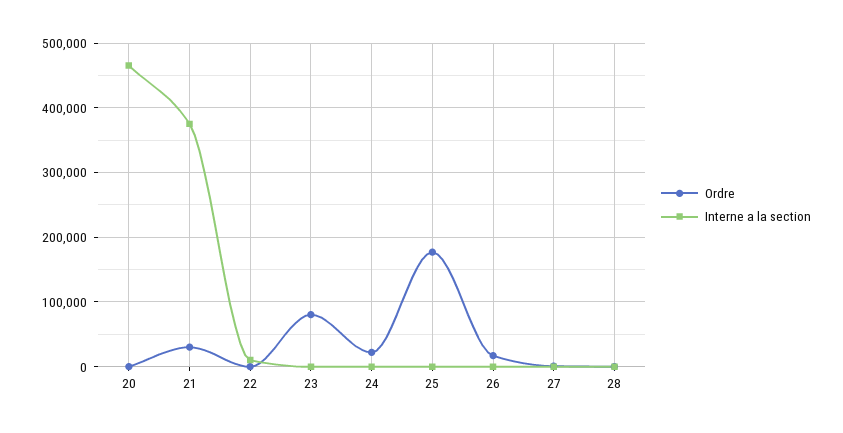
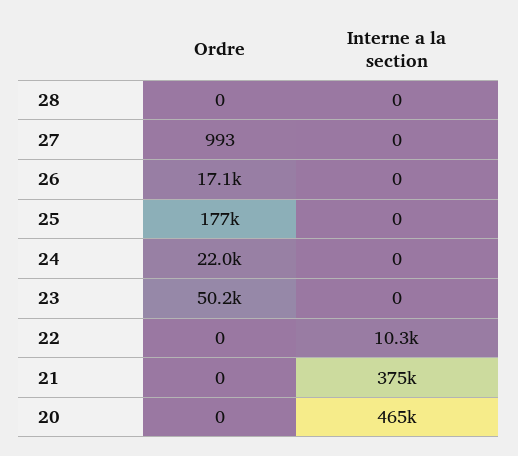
Ordre, 21: 30000 -> 0
Ordre, 23: 80000 -> 50200

